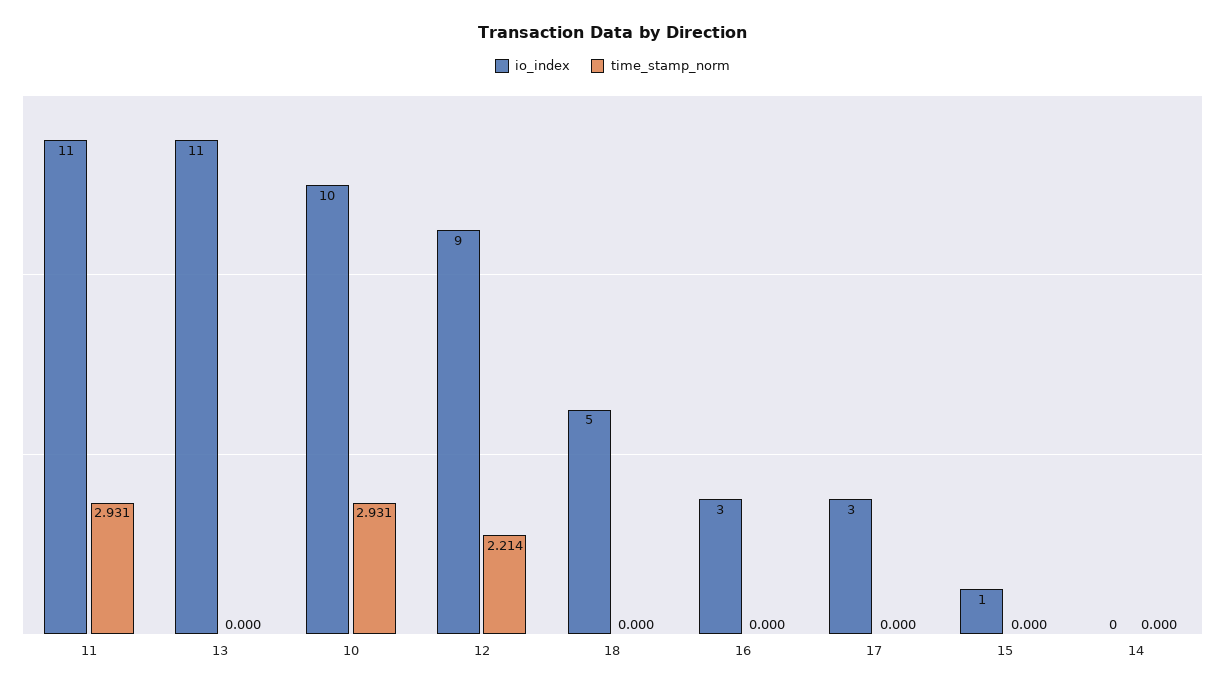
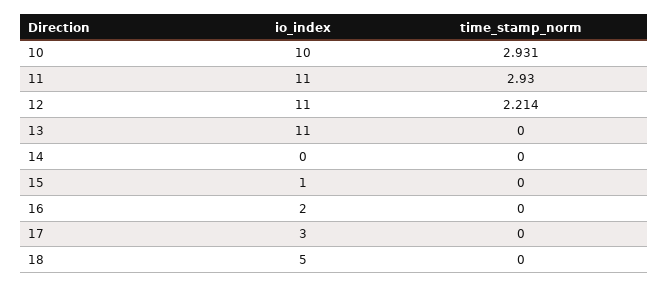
time_stamp_norm, 11: 2.931 -> 2.93
io_index, 12: 9 -> 11
io_index, 16: 3 -> 2

